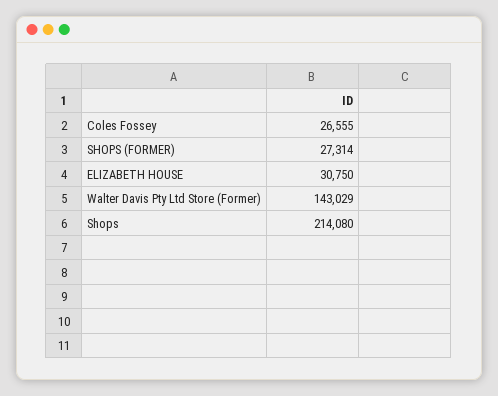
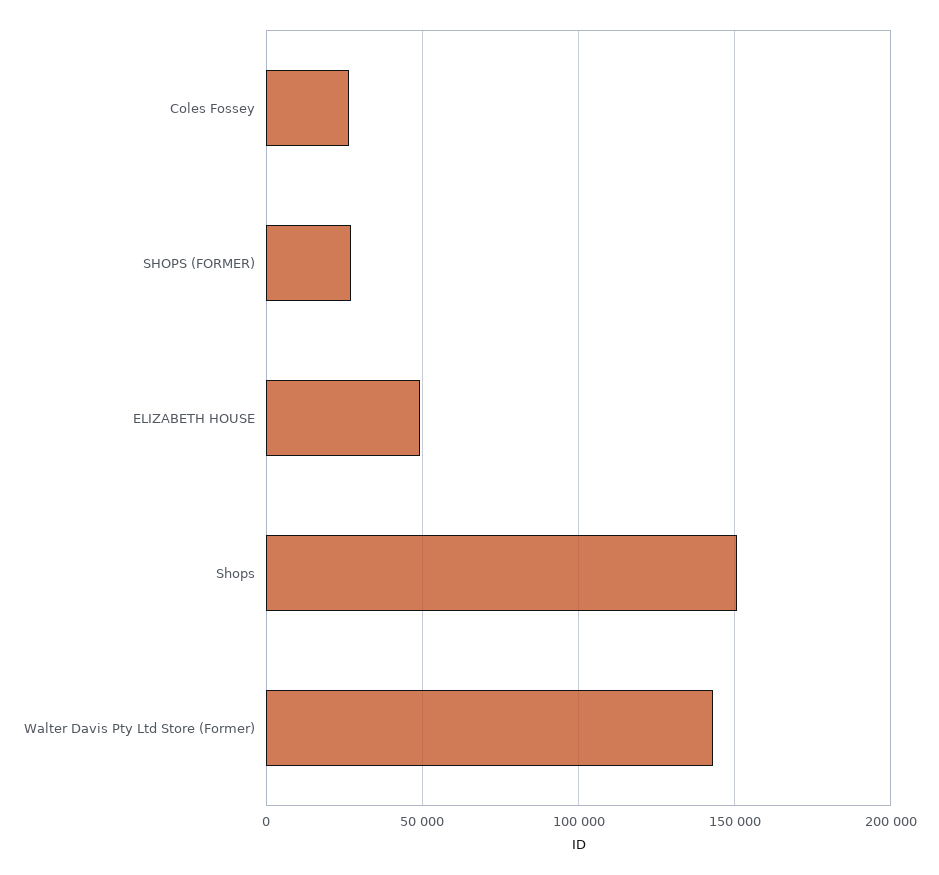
ELIZABETH HOUSE: 30750 -> 50000
Shops: 214080 -> 150000

